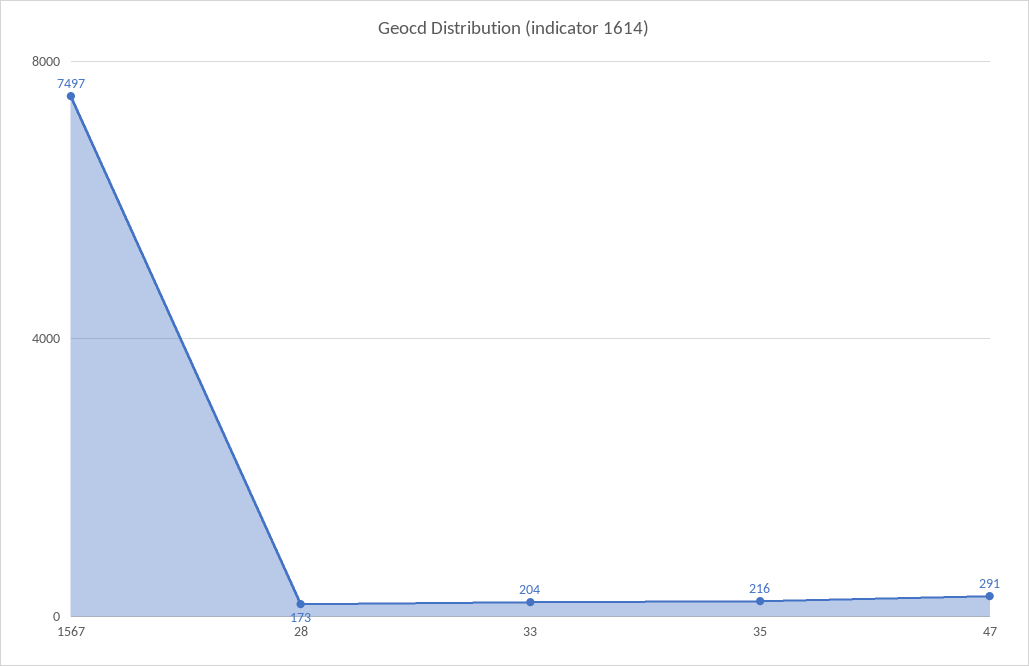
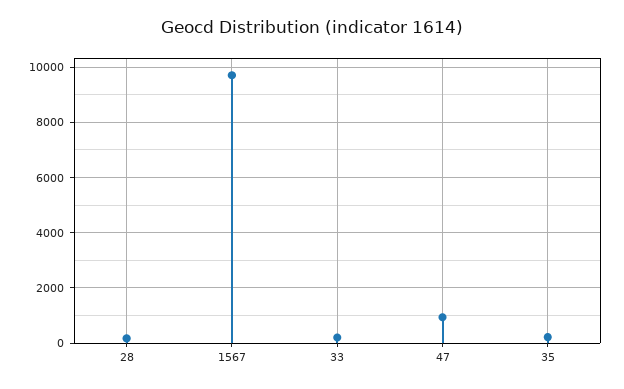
1567: 7497 -> 9750
47: 291 -> 1000

